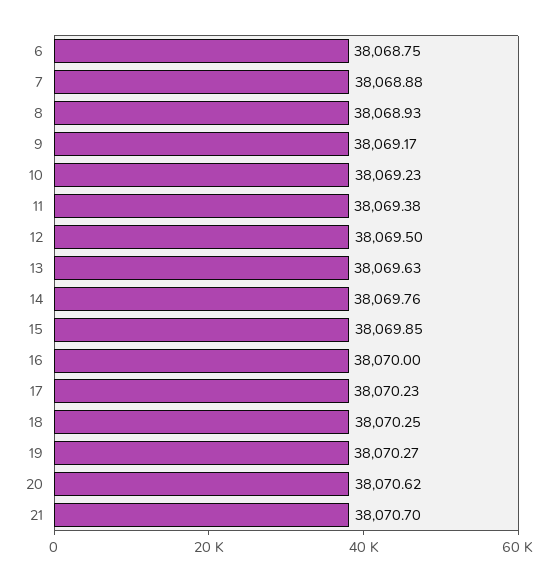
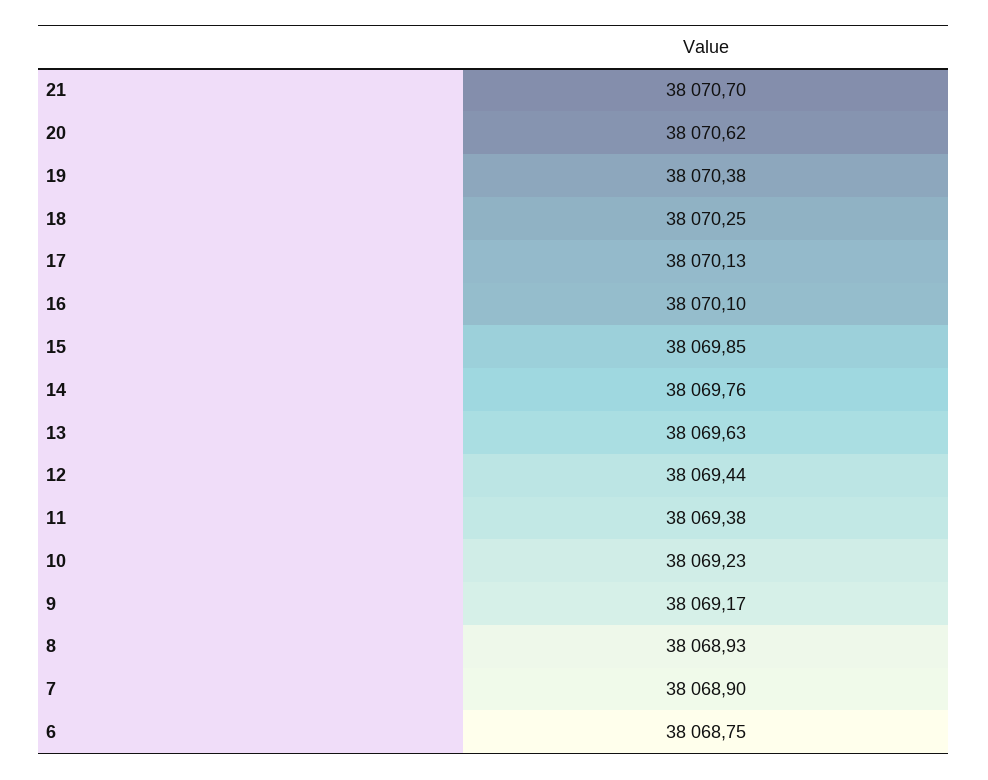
7: 38068.88 -> 38068.9
12: 38069.5 -> 38069.44
16: 38070 -> 38070.1
17: 38070.23 -> 38070.13
19: 38070.27 -> 38070.38

